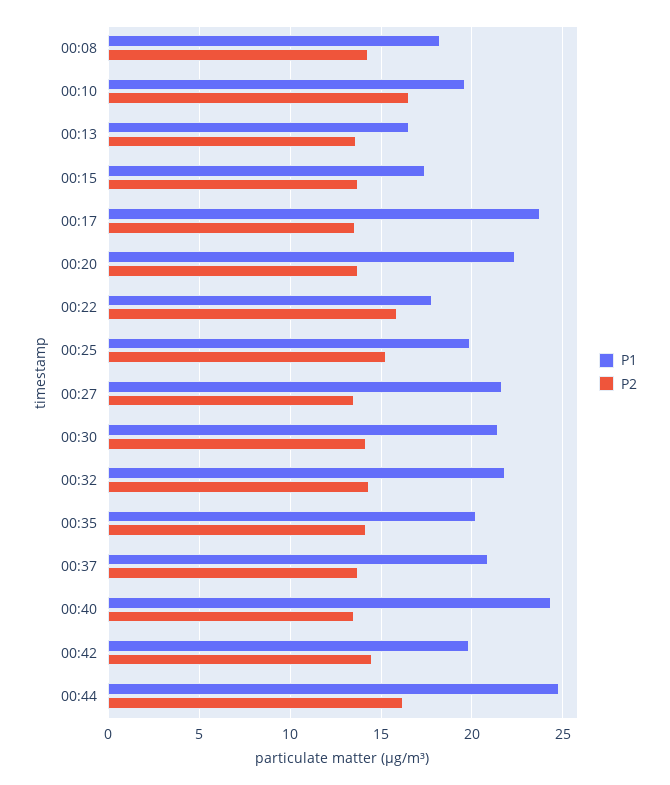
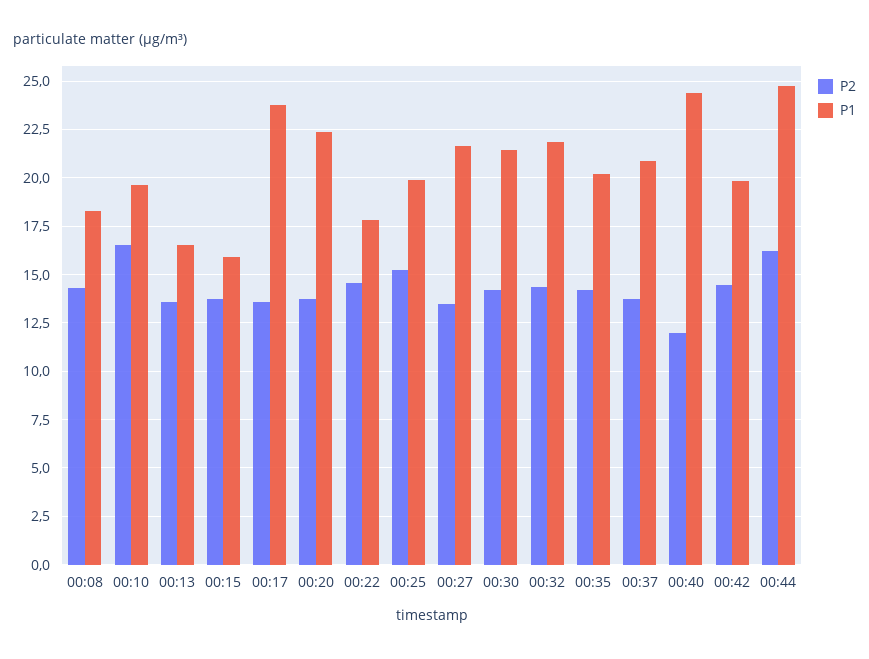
P1, 00:15: 17.5 -> 16
P2, 00:22: 16 -> 14.5
P2, 00:40: 13.5 -> 12

